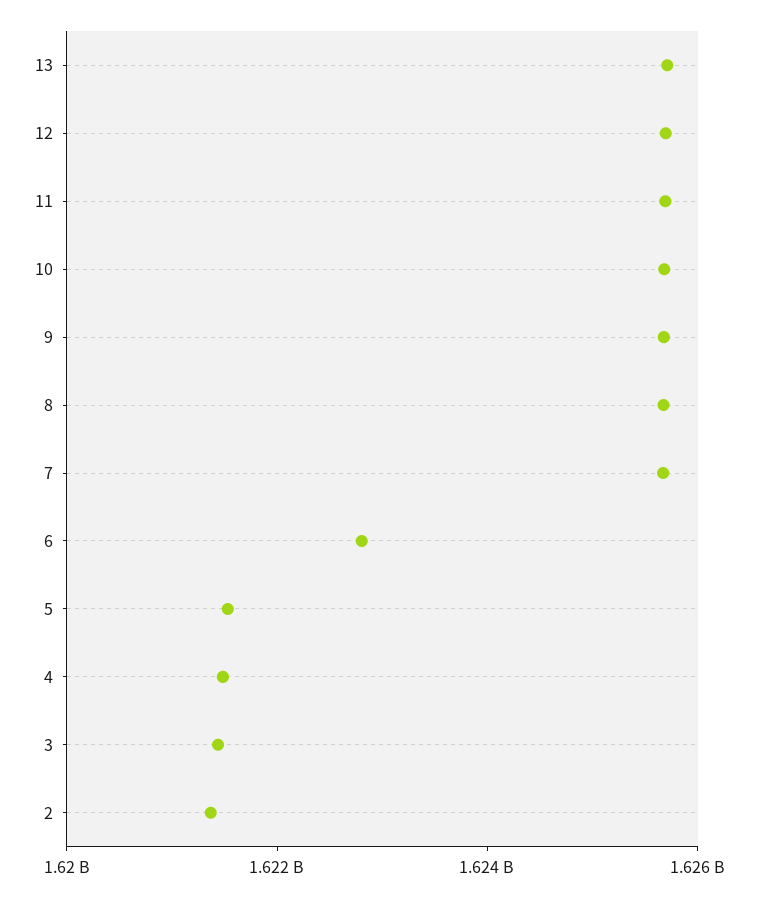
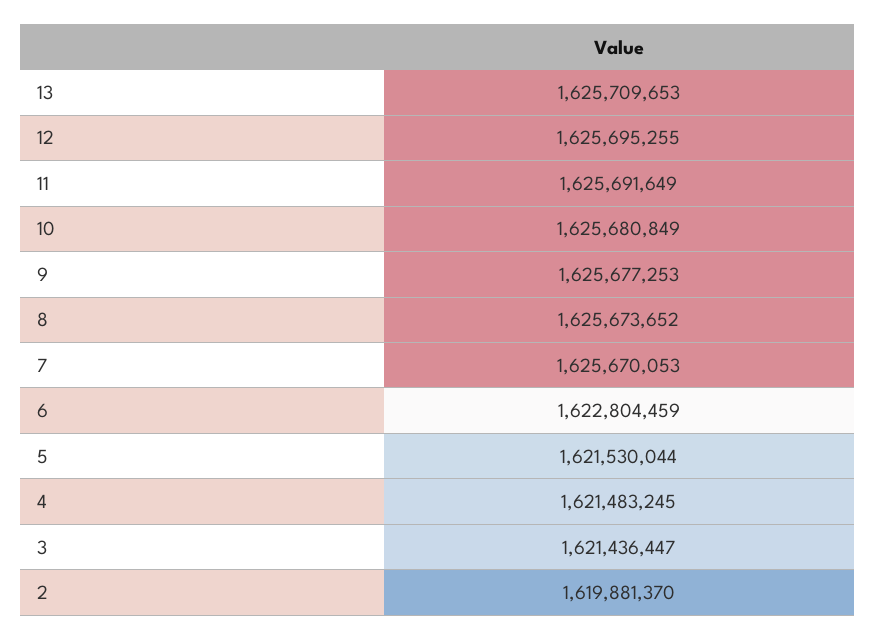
2: 1621500000 -> 1619881370

